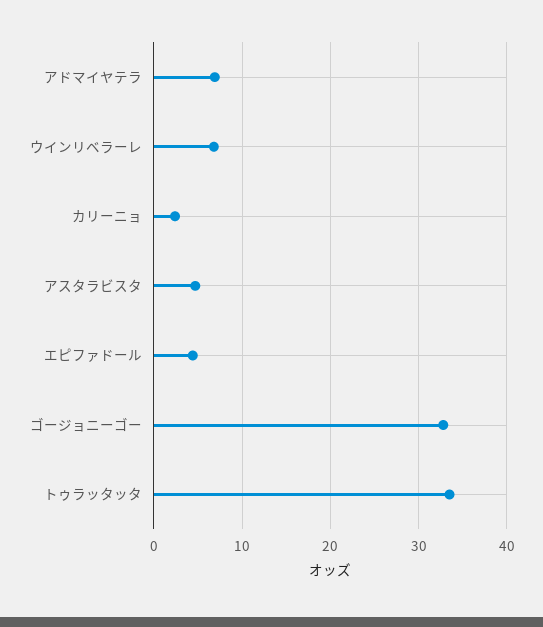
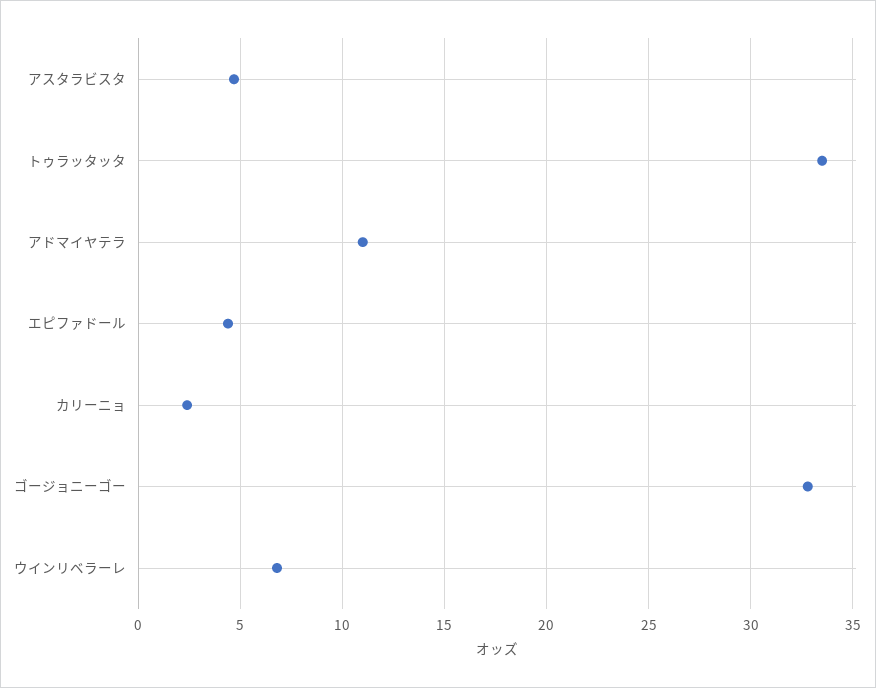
アドマイヤテラ: 7 -> 11

